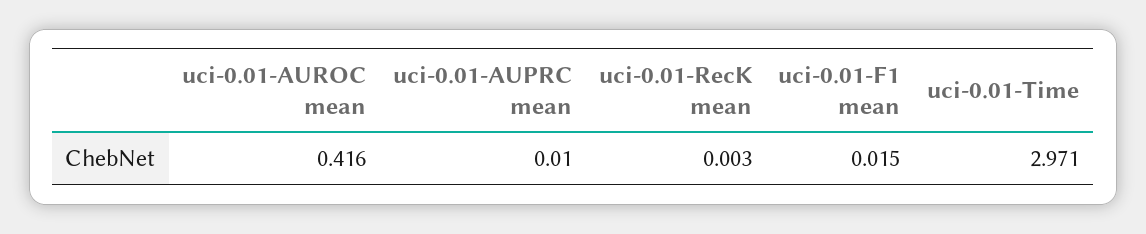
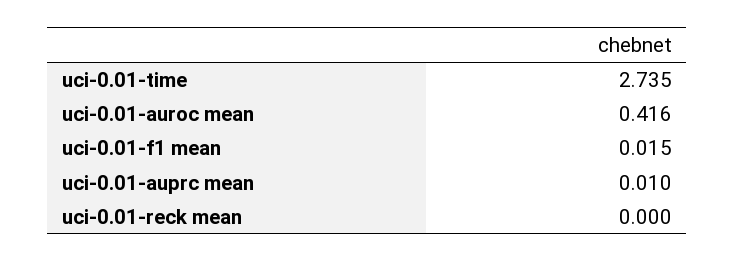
uci-0.01-RecK mean: 0.003 -> 0
uci-0.01-Time: 2.971 -> 2.735

